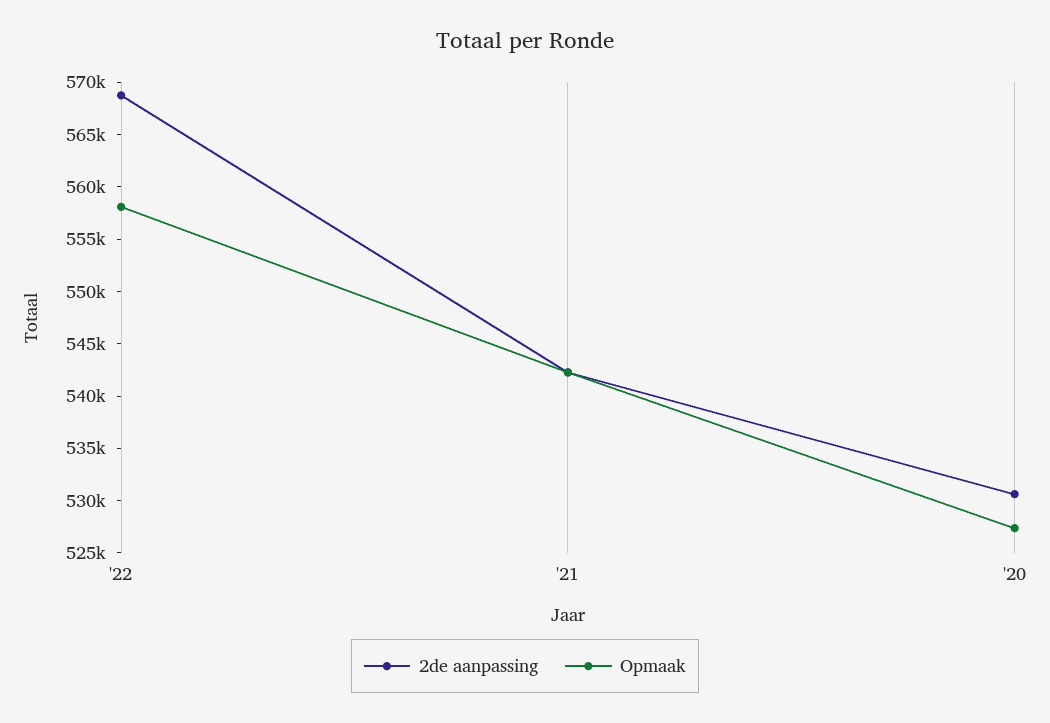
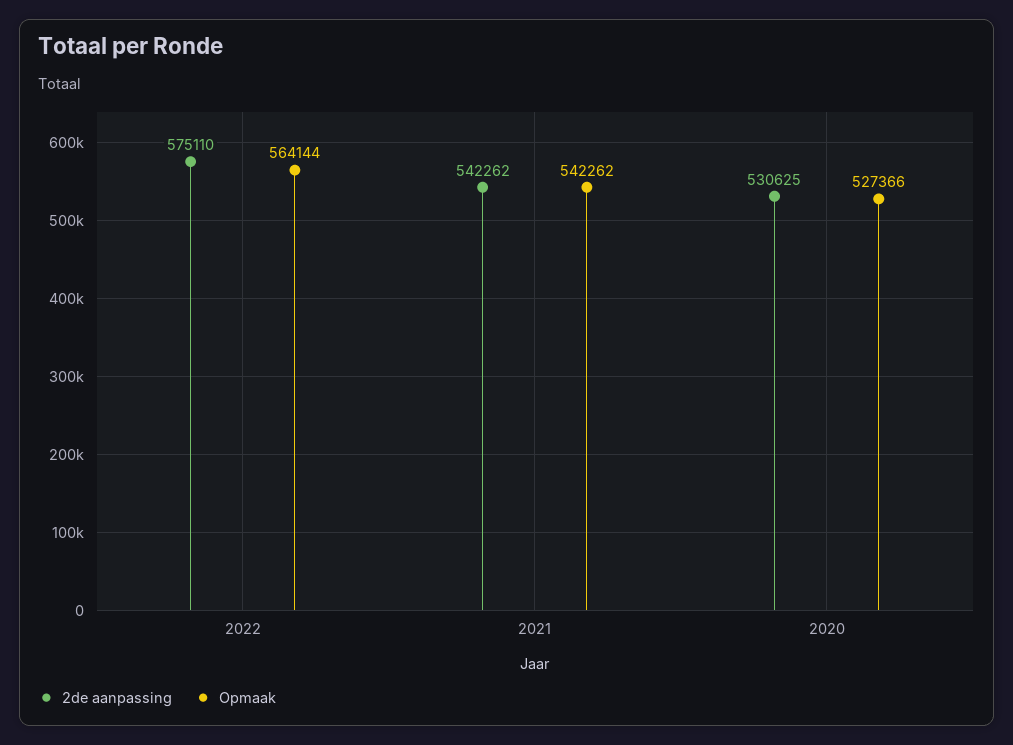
2de aanpassing, '22: 569000 -> 575110
Opmaak, '22: 558000 -> 564144

